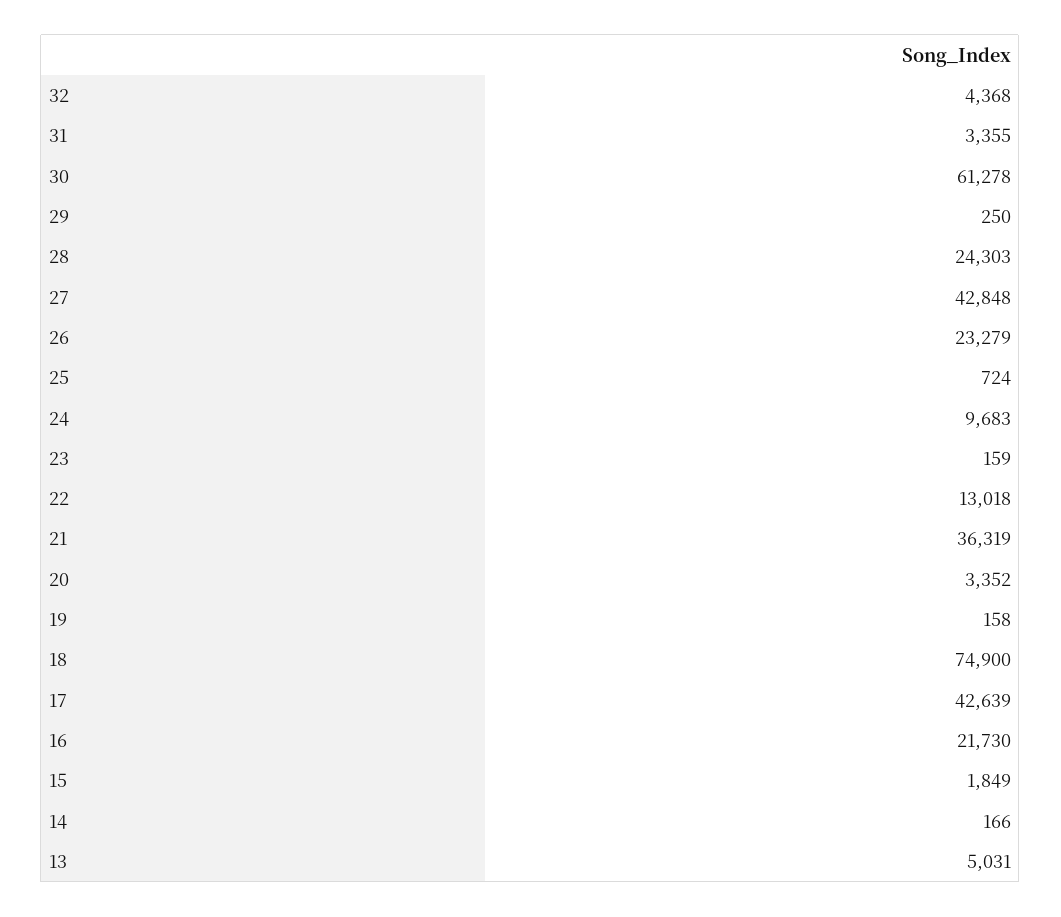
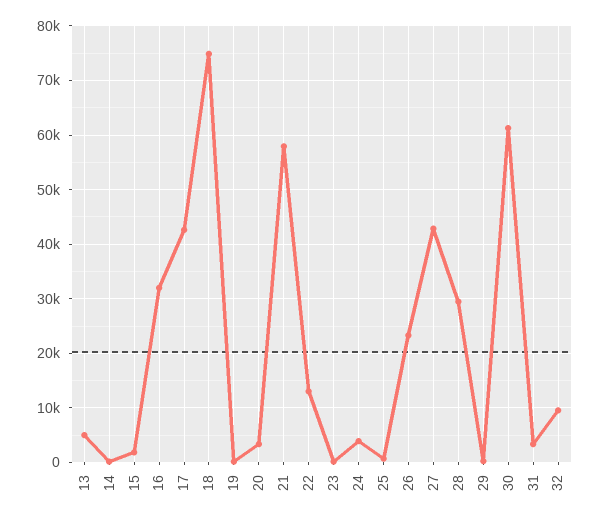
32: 4368 -> 10000
28: 24303 -> 30000
24: 9683 -> 4000
21: 36319 -> 58000
16: 21730 -> 32000

